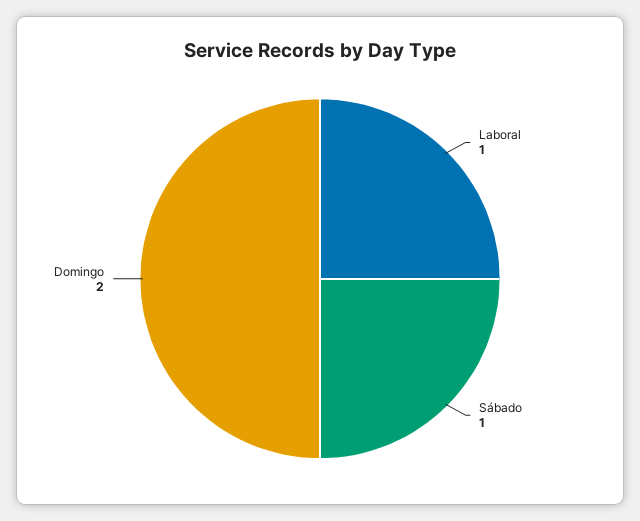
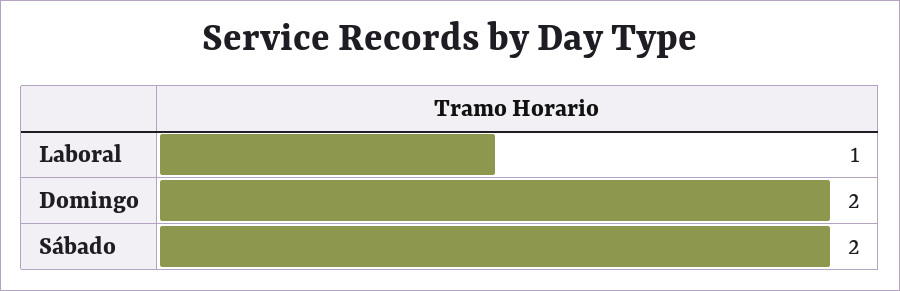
Sábado: 1 -> 2

